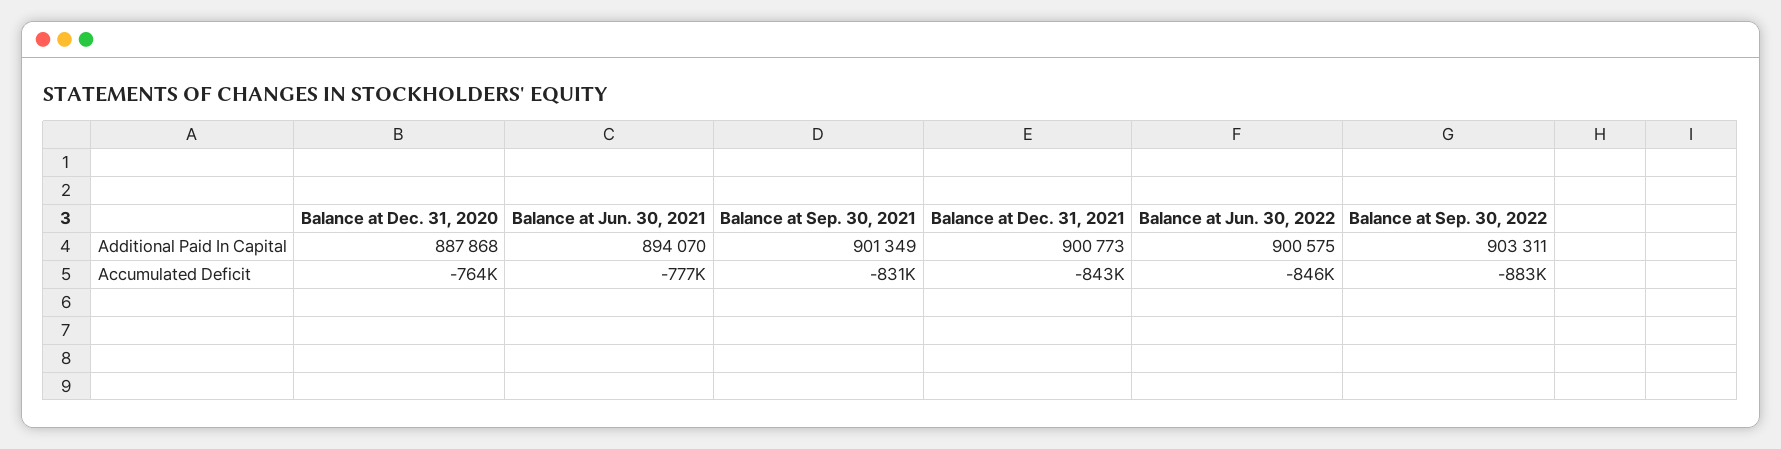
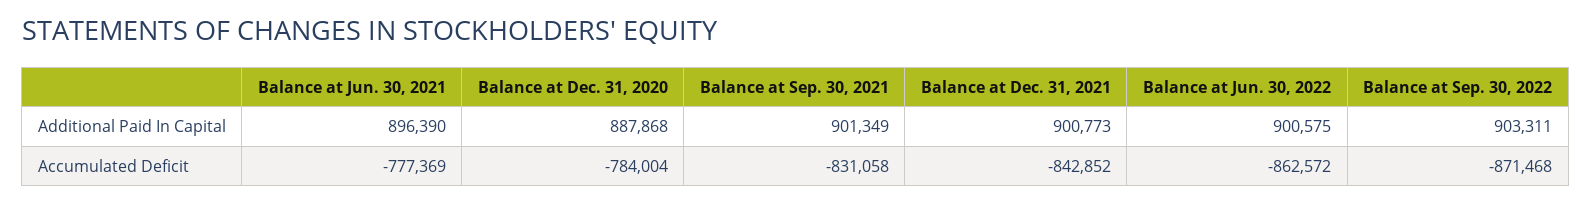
Balance at Jun. 30, 2021, Additional Paid In Capital: 894070 -> 896390
Balance at Dec. 31, 2020, Accumulated Deficit: -764000 -> -784004
Balance at Jun. 30, 2022, Accumulated Deficit: -846000 -> -862572
Balance at Sep. 30, 2022, Accumulated Deficit: -883000 -> -871468

